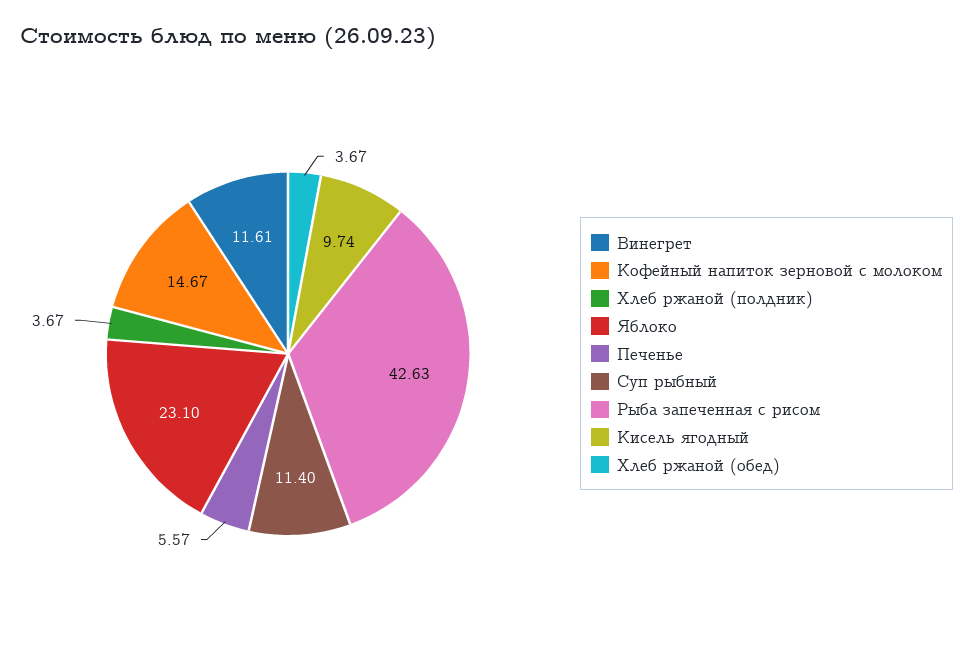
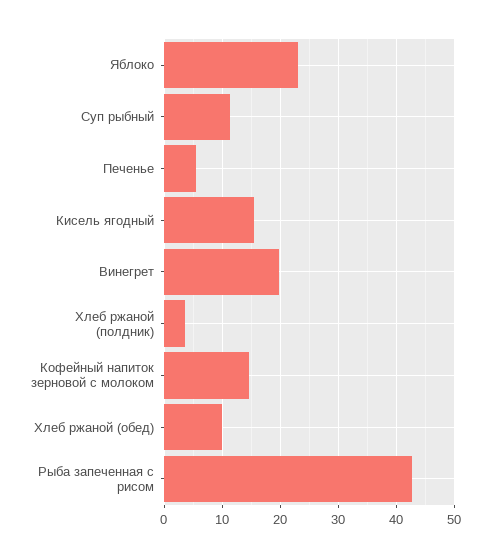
Винегрет: 11.61 -> 20
Кисель ягодный: 9.74 -> 16
Хлеб ржаной (обед): 3.67 -> 10

